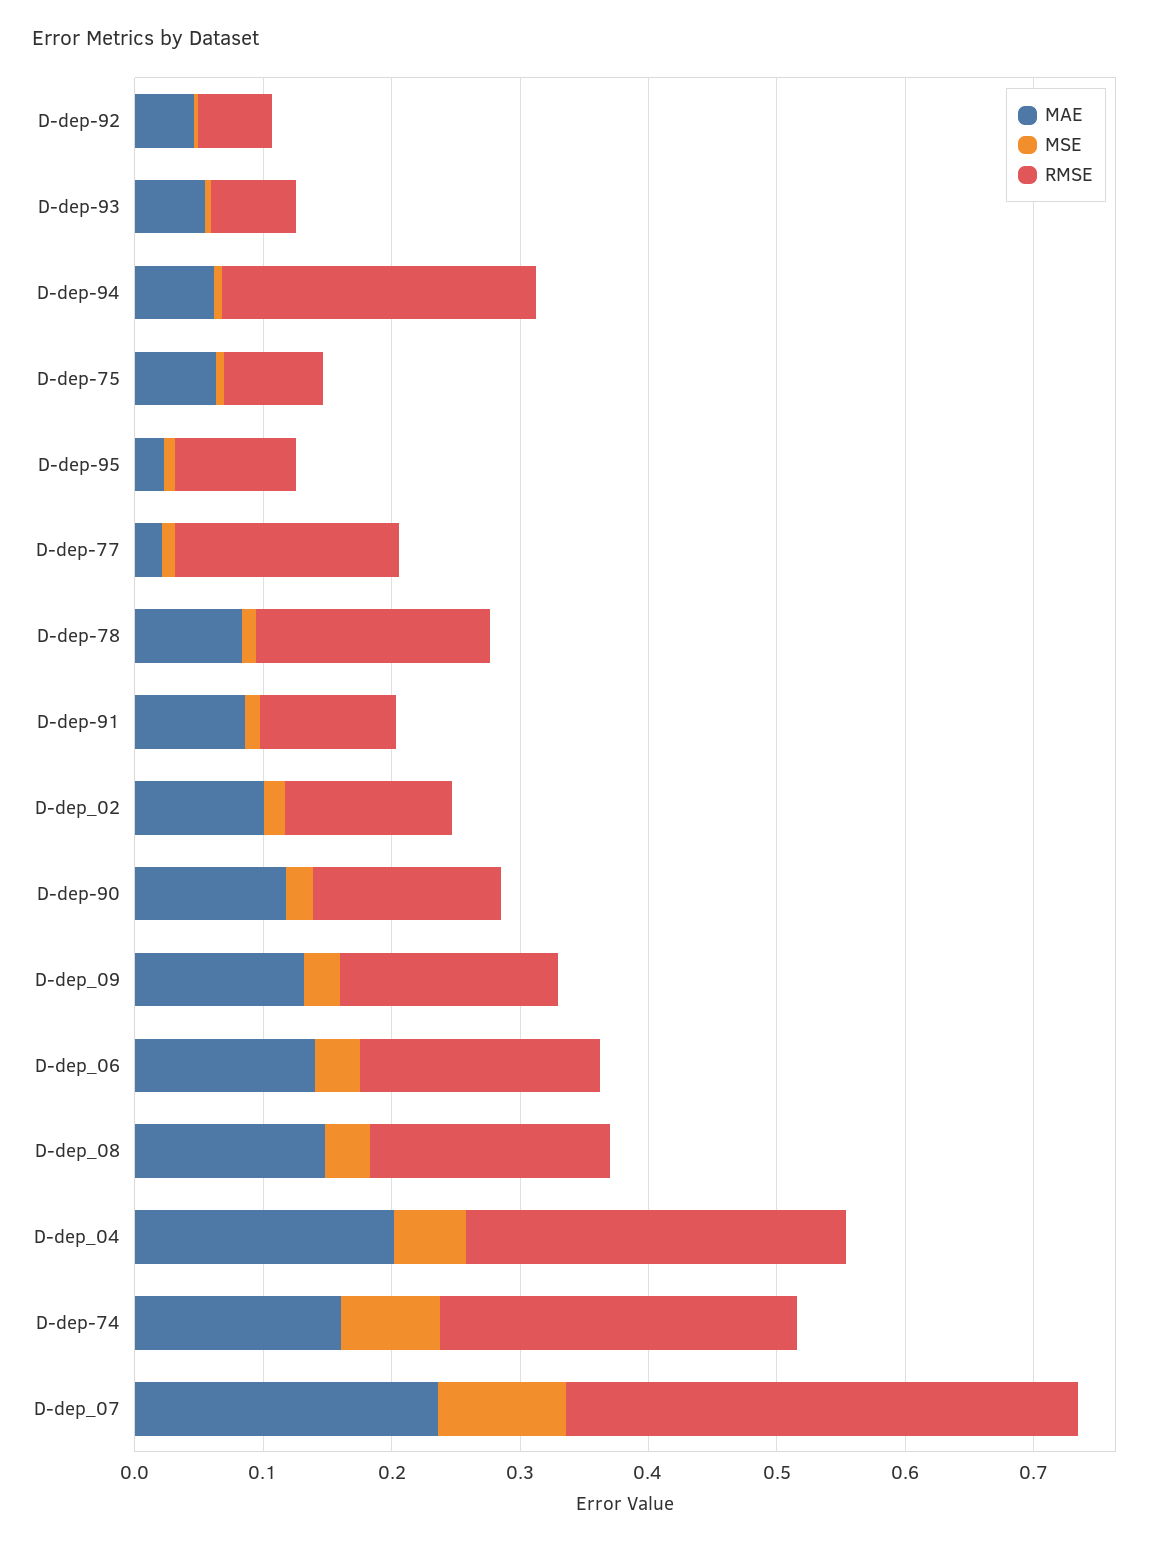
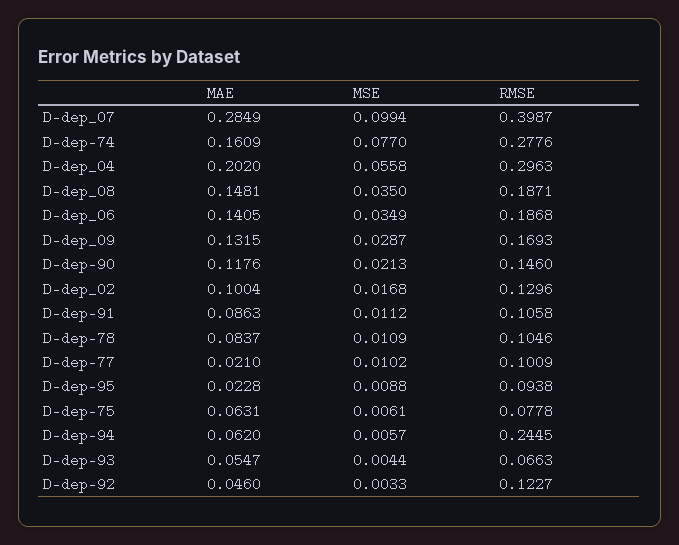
RMSE, D-dep-92: 0.06 -> 0.1227
RMSE, D-dep-77: 0.18 -> 0.1009
RMSE, D-dep-78: 0.18 -> 0.1046
MAE, D-dep_07: 0.24 -> 0.2849

